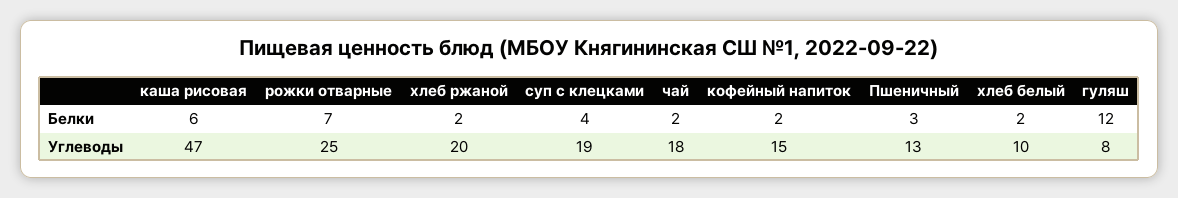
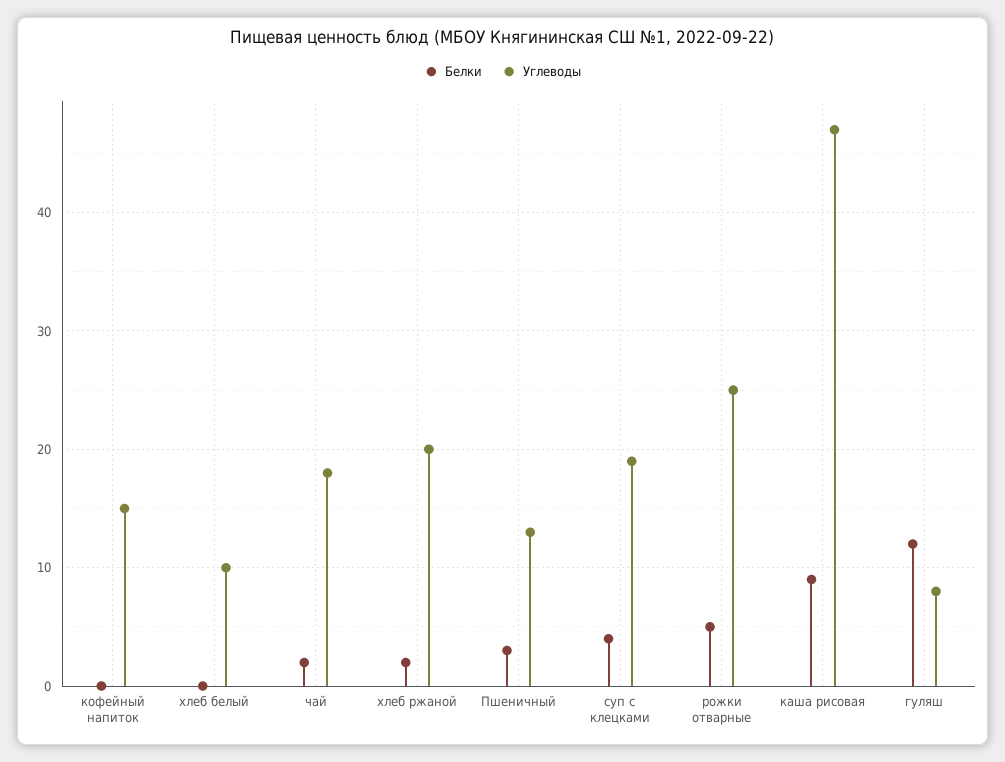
Белки, каша рисовая: 6 -> 9
Белки, рожки отварные: 7 -> 5
Белки, кофейный напиток: 2 -> 0
Белки, хлеб белый: 2 -> 0

